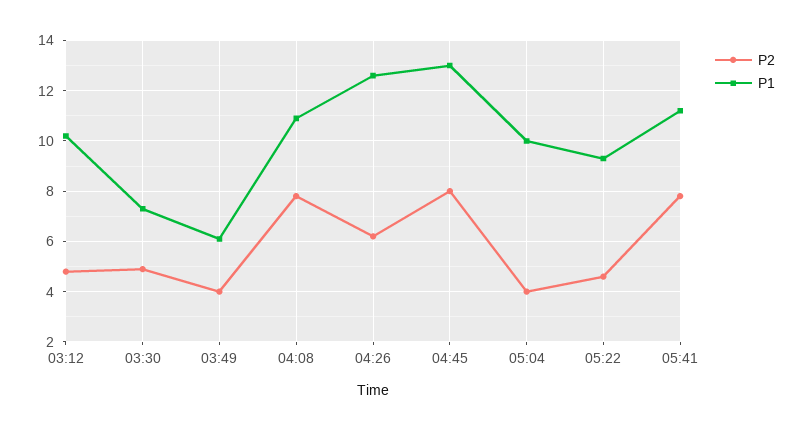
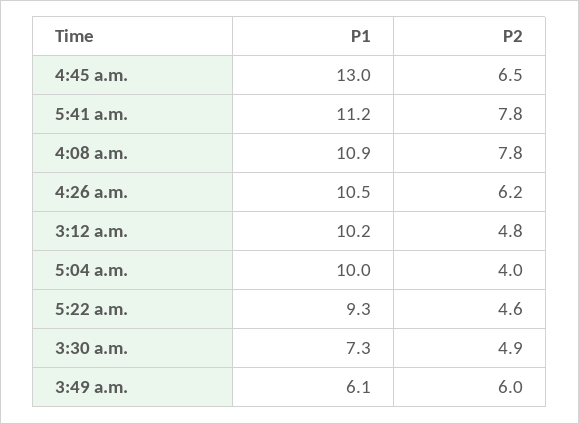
P2, 03:49: 4 -> 6
P1, 04:26: 12.5 -> 10.5
P2, 04:45: 8 -> 6.5

